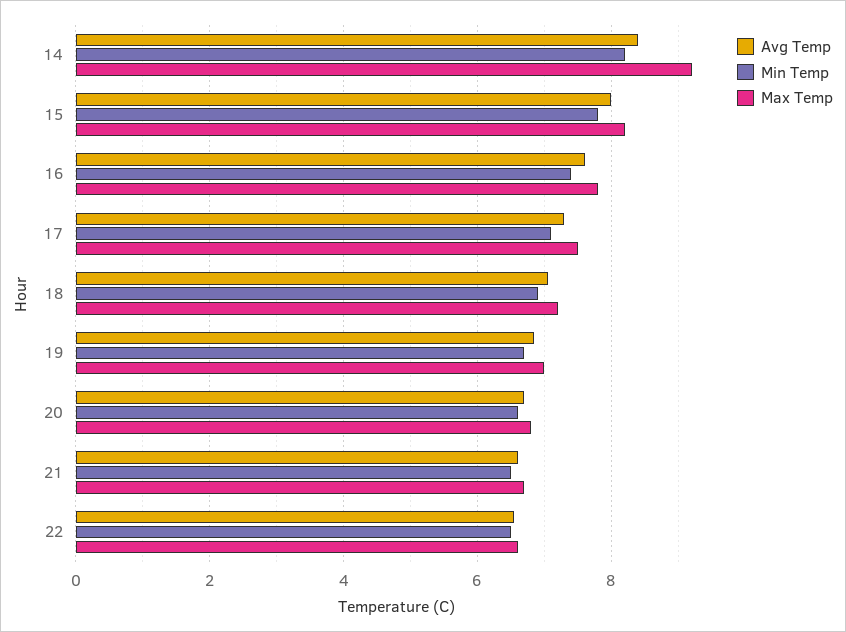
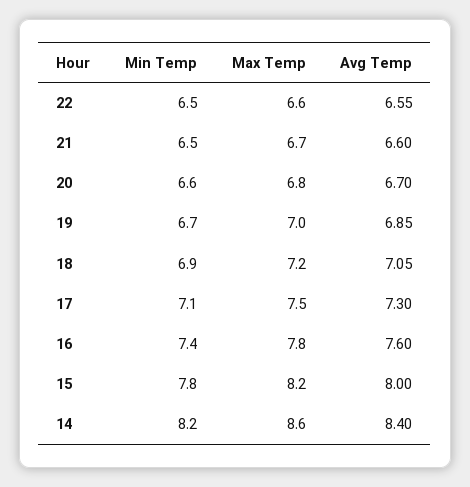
Max Temp, 14: 9.2 -> 8.6

